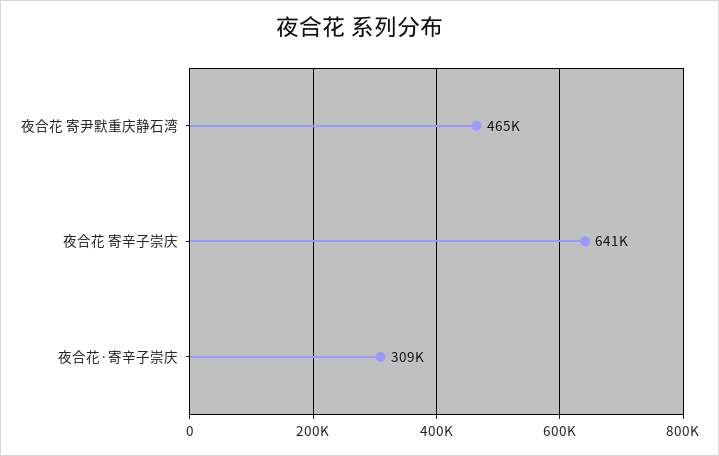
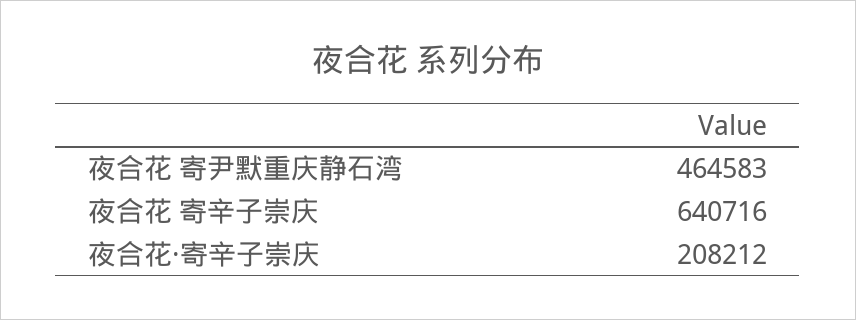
夜合花·寄辛子崇庆: 309000 -> 208212

